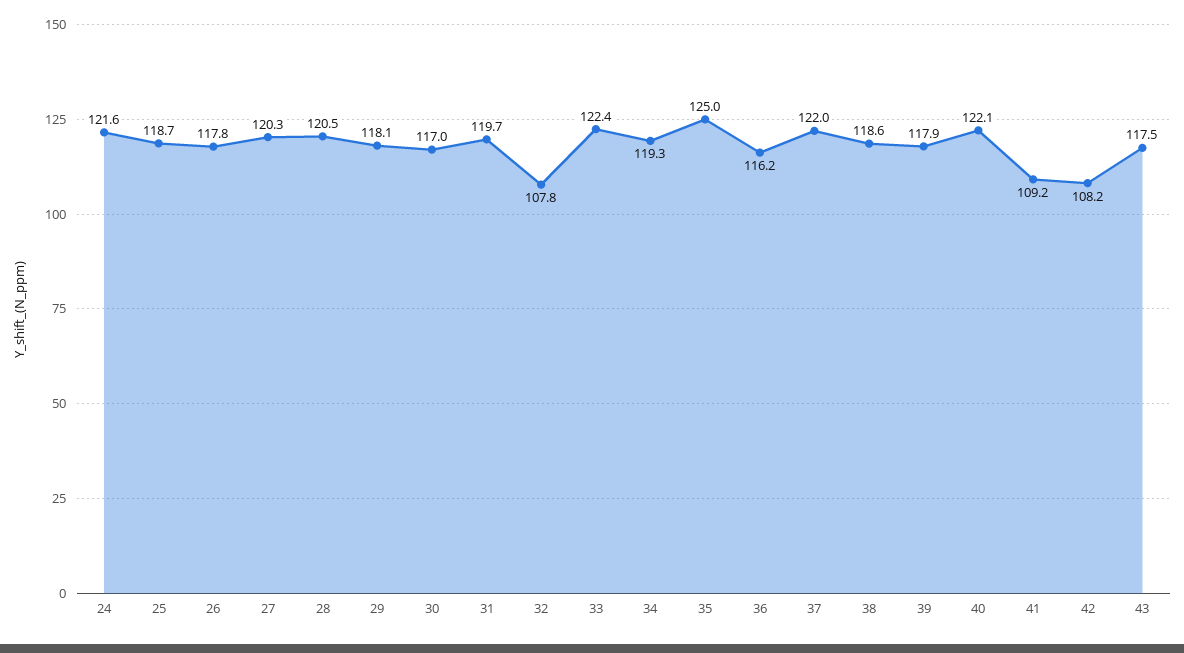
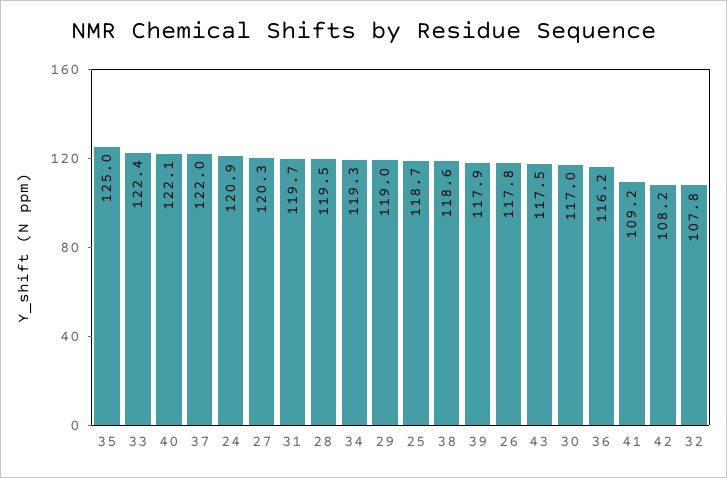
24: 121.6 -> 120.9
28: 120.5 -> 119.5
29: 118.1 -> 119

